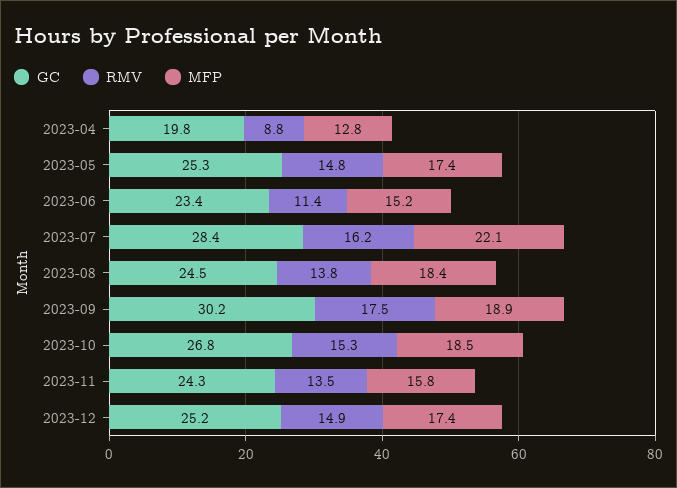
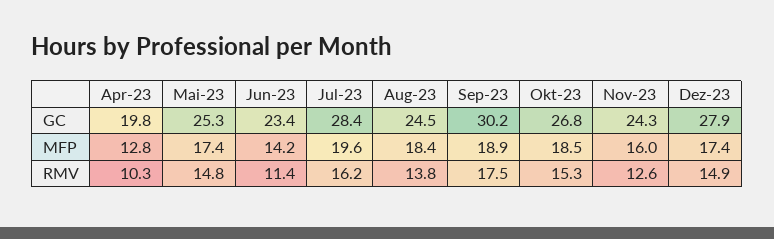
RMV, 2023-04: 8.8 -> 10.3
MFP, 2023-06: 15.2 -> 14.2
MFP, 2023-07: 22.1 -> 19.6
RMV, 2023-11: 13.5 -> 12.6
MFP, 2023-11: 15.8 -> 16
GC, 2023-12: 25.2 -> 27.9

